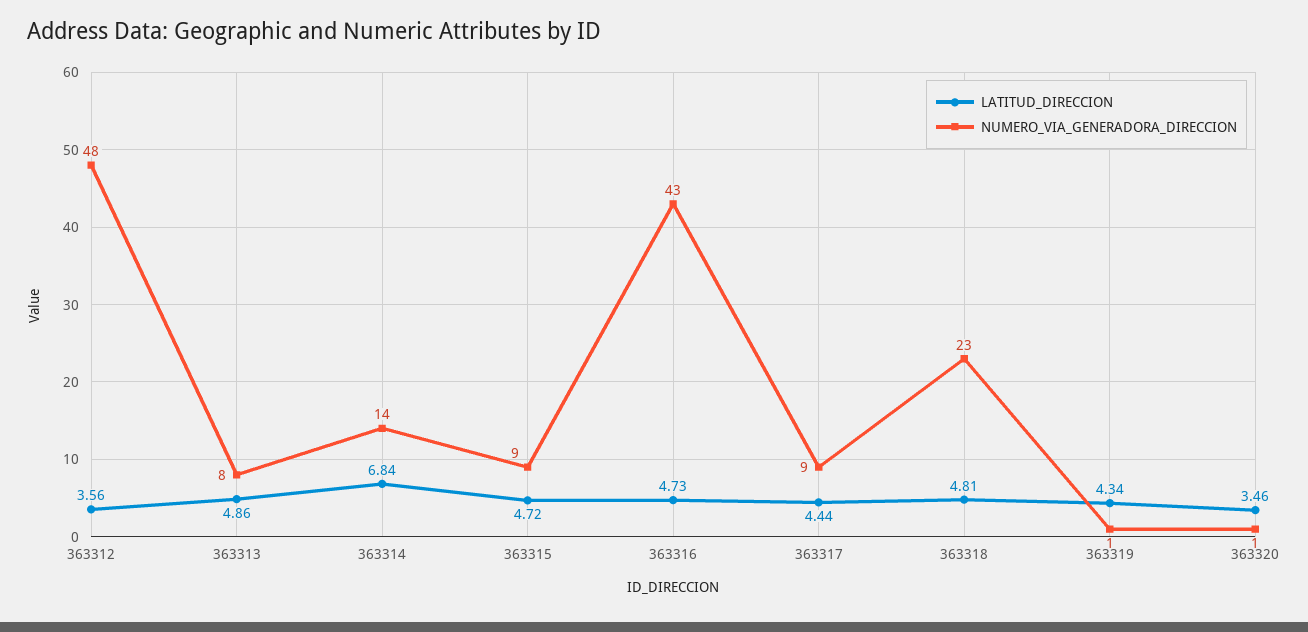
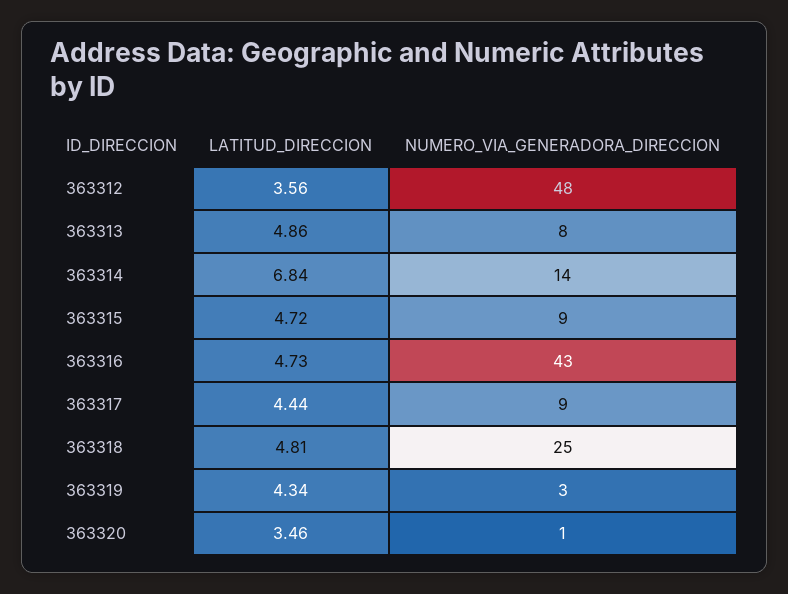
NUMERO_VIA_GENERADORA_DIRECCION, 363318: 23 -> 25
NUMERO_VIA_GENERADORA_DIRECCION, 363319: 1 -> 3

